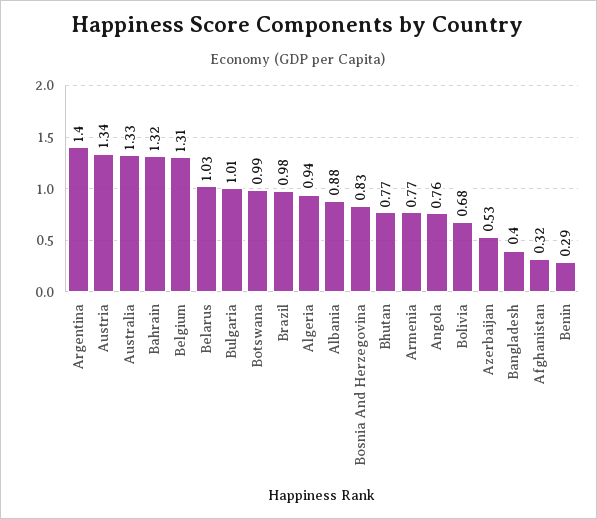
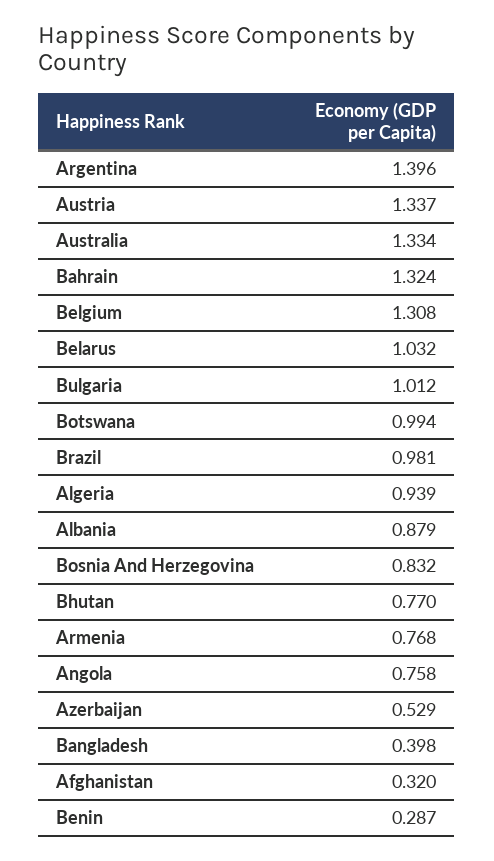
Bolivia: 0.68 -> none

